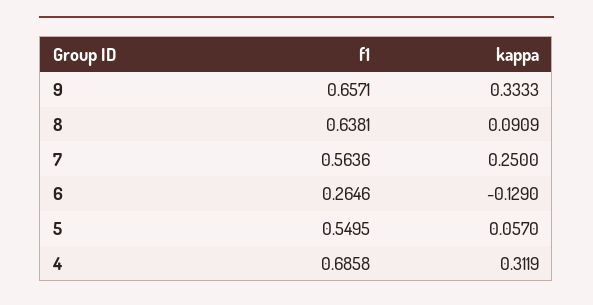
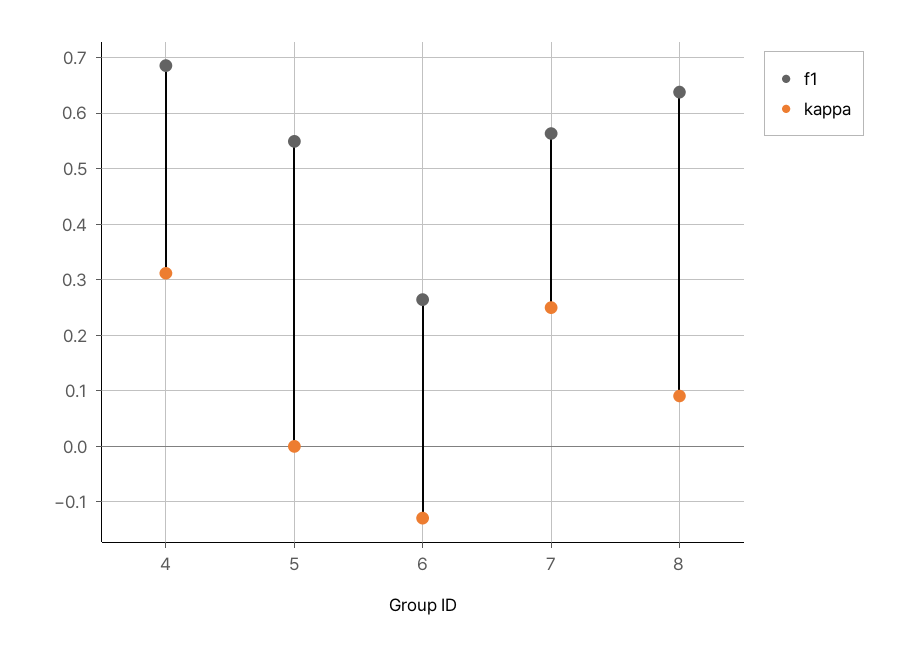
f1, 9: 0.6571 -> none
kappa, 9: 0.3333 -> none
kappa, 5: 0.057 -> 0

